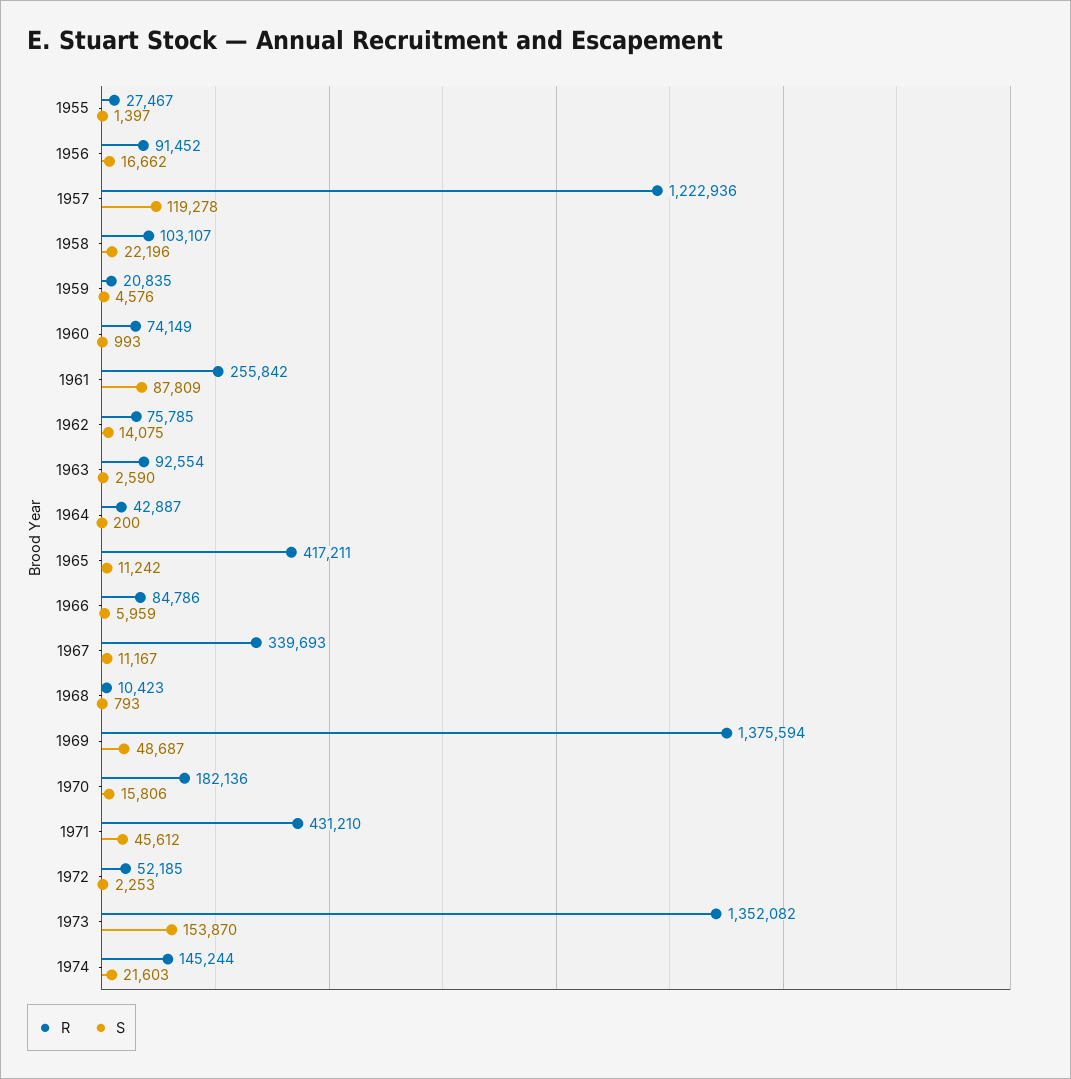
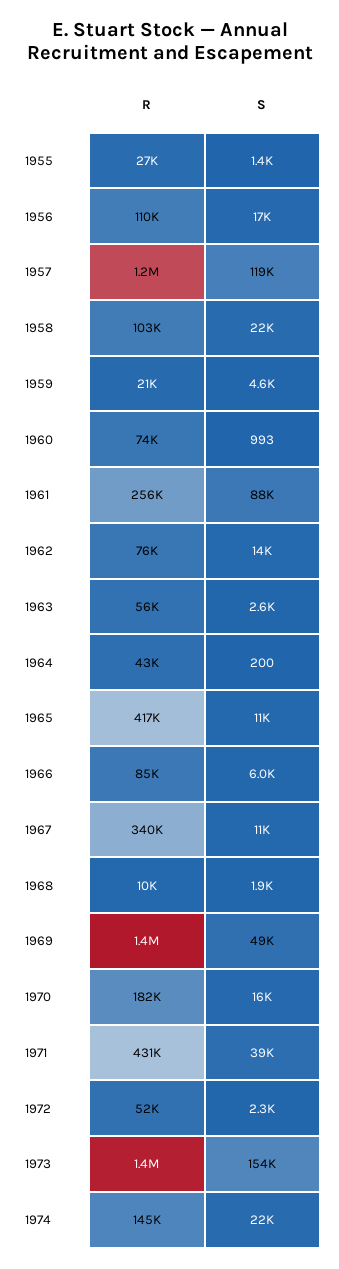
R, 1956: 91452 -> 110000
R, 1963: 92554 -> 56000
S, 1968: 793 -> 1900
S, 1971: 45612 -> 39000

